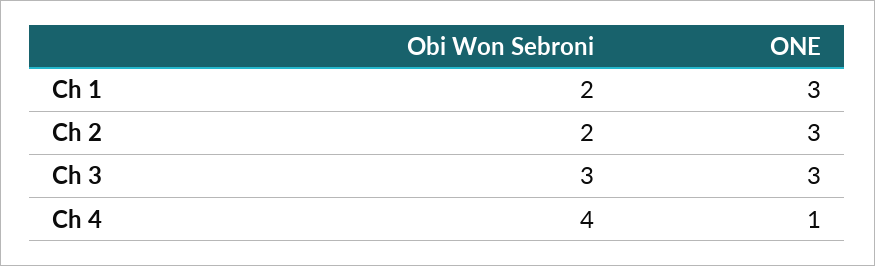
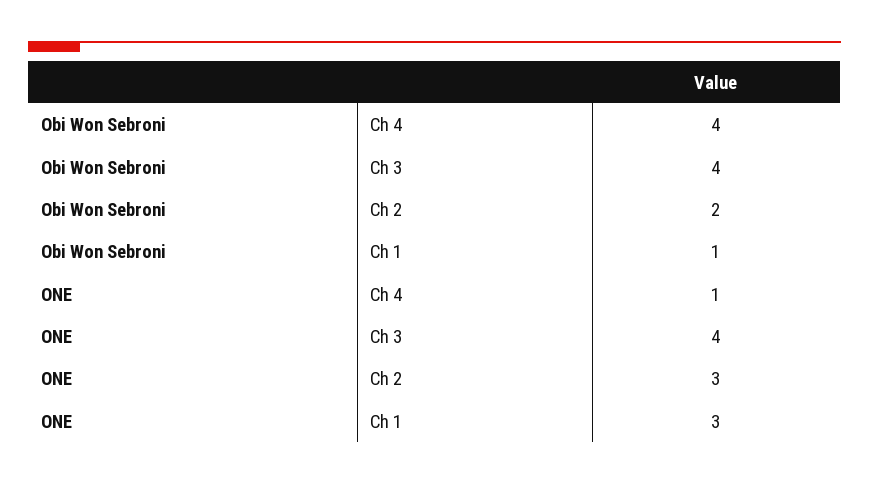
Obi Won Sebroni, Ch 1: 2 -> 1
Obi Won Sebroni, Ch 3: 3 -> 4
ONE, Ch 3: 3 -> 4

